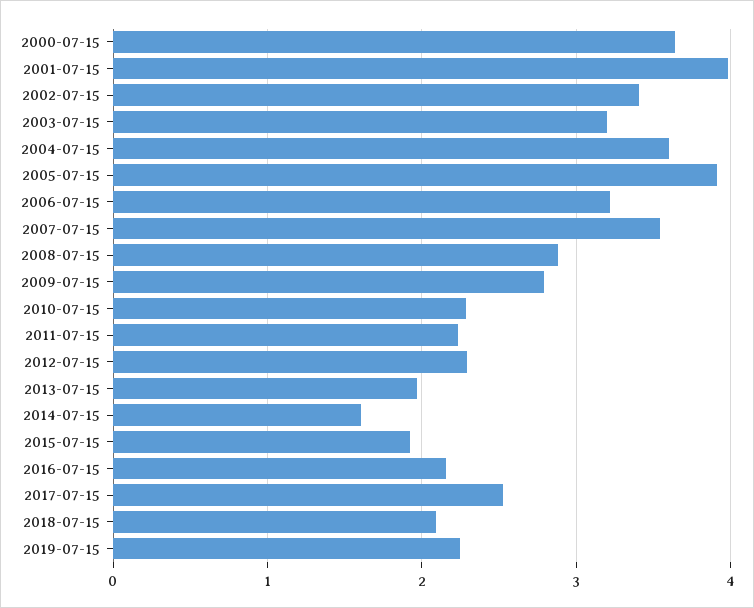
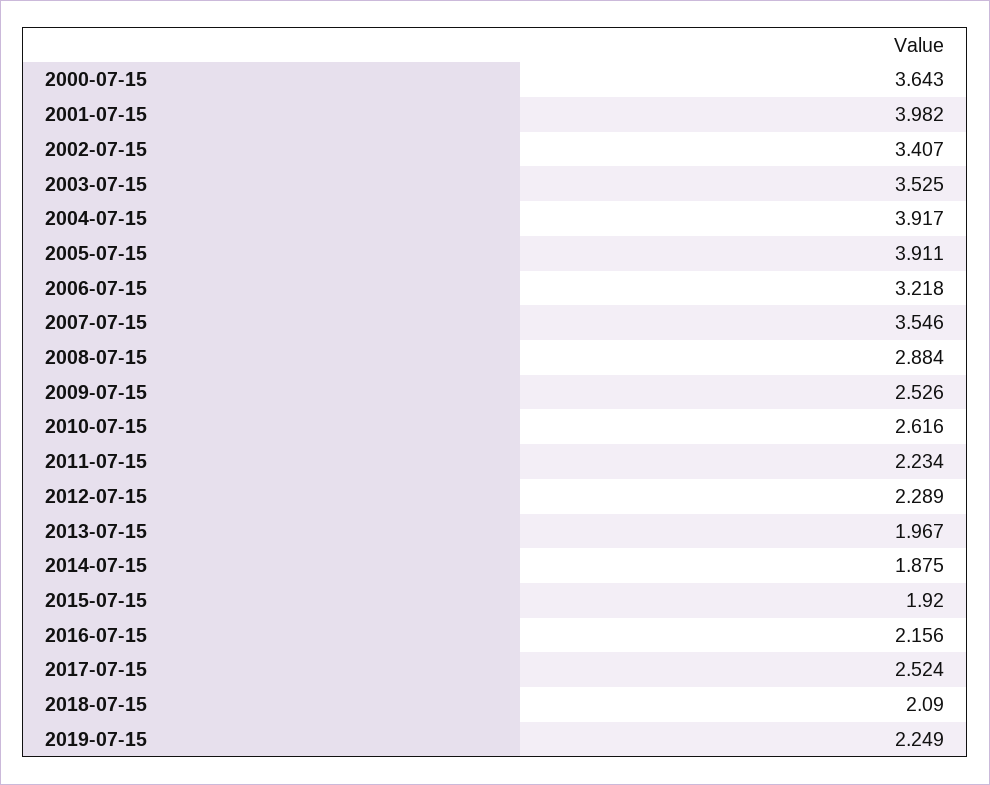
2003-07-15: 3.2 -> 3.525
2004-07-15: 3.6 -> 3.917
2009-07-15: 2.8 -> 2.526
2010-07-15: 2.3 -> 2.616
2014-07-15: 1.6 -> 1.875

